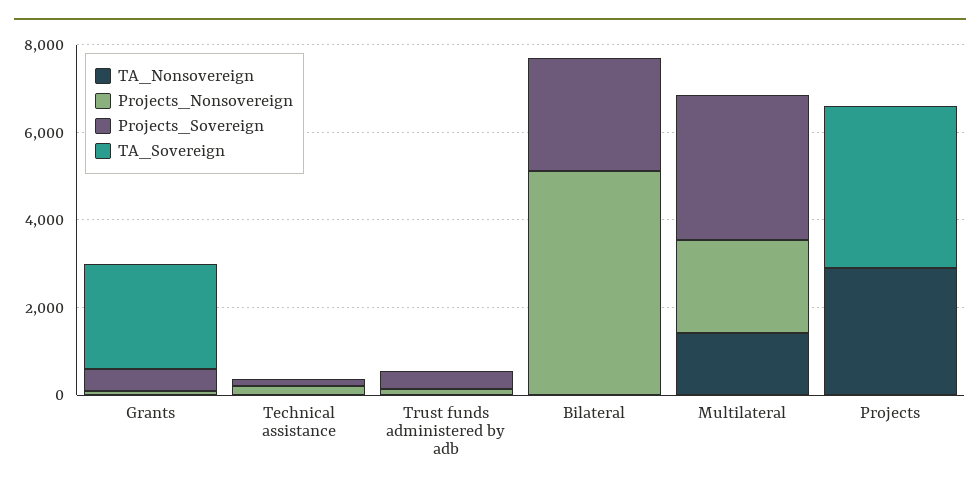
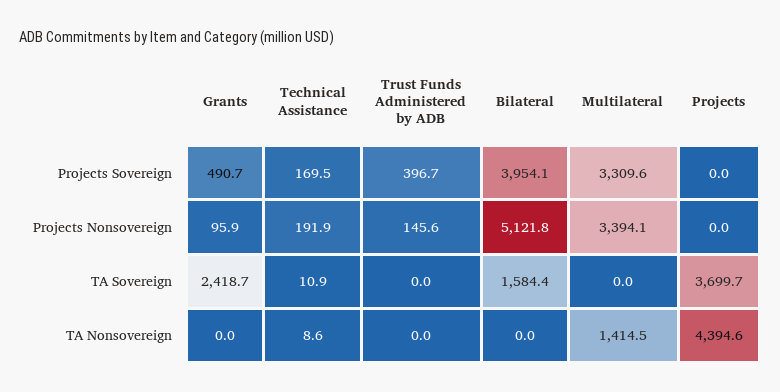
Projects_Sovereign, Bilateral: 2500 -> 3954.1
TA_Sovereign, Bilateral: 0 -> 1584.4
Projects_Nonsovereign, Multilateral: 2000 -> 3394.1
TA_Nonsovereign, Projects: 3000 -> 4394.6

